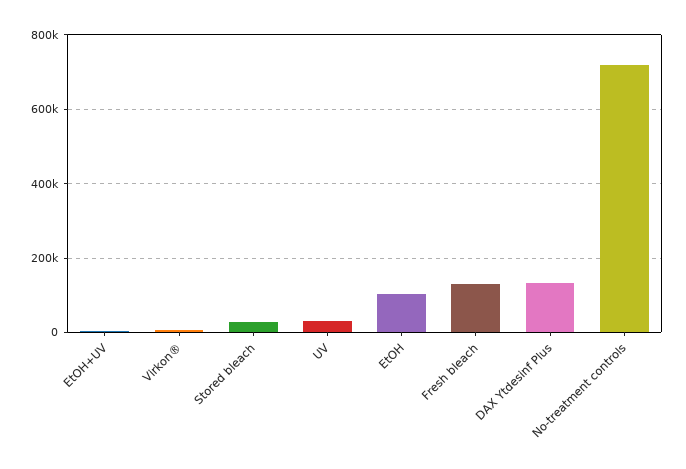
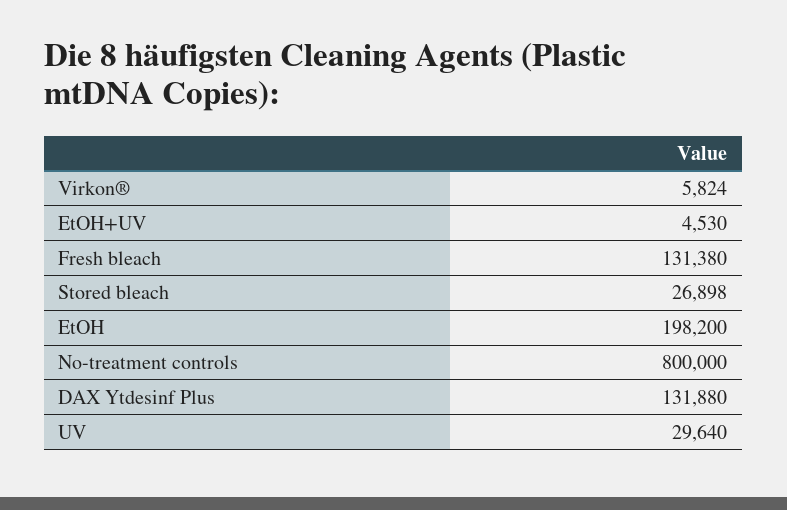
EtOH: 100000 -> 198200
No-treatment controls: 720000 -> 800000

